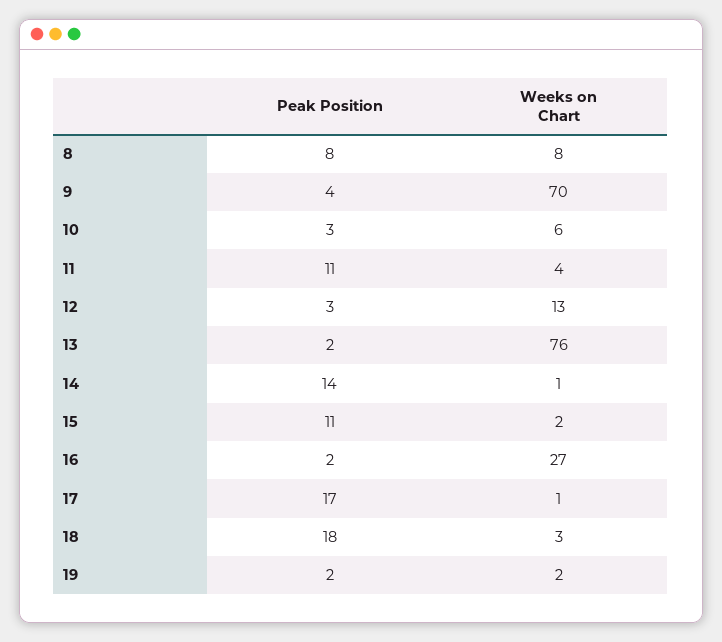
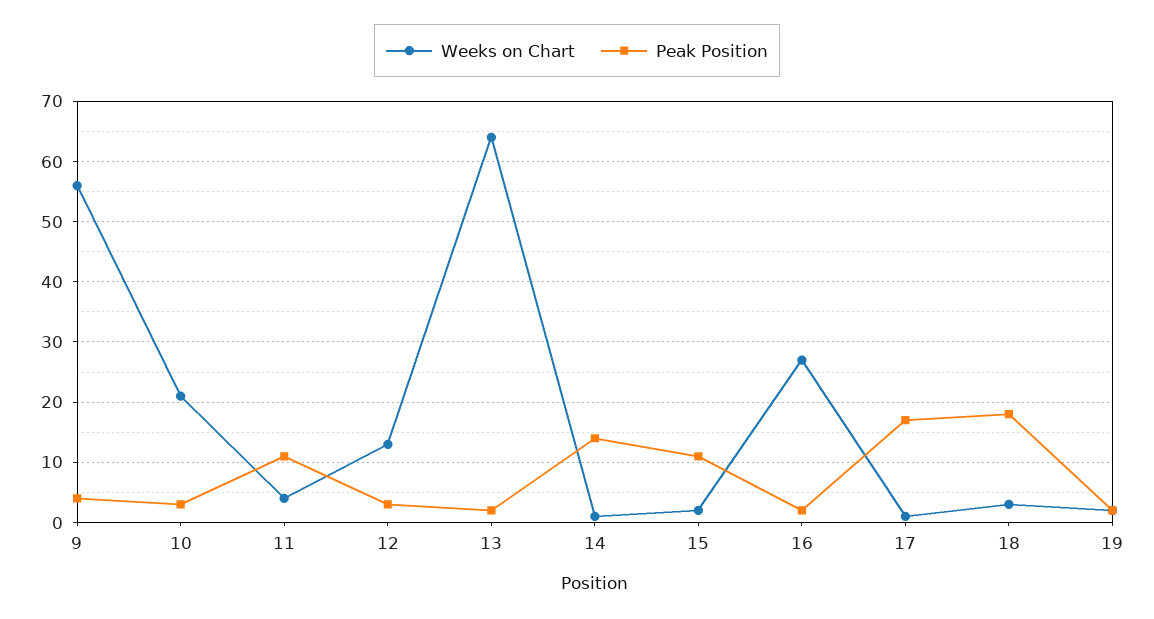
Peak Position, 8: 8 -> none
Weeks on Chart, 8: 8 -> none
Weeks on Chart, 9: 70 -> 56
Weeks on Chart, 10: 6 -> 21
Weeks on Chart, 13: 76 -> 64

